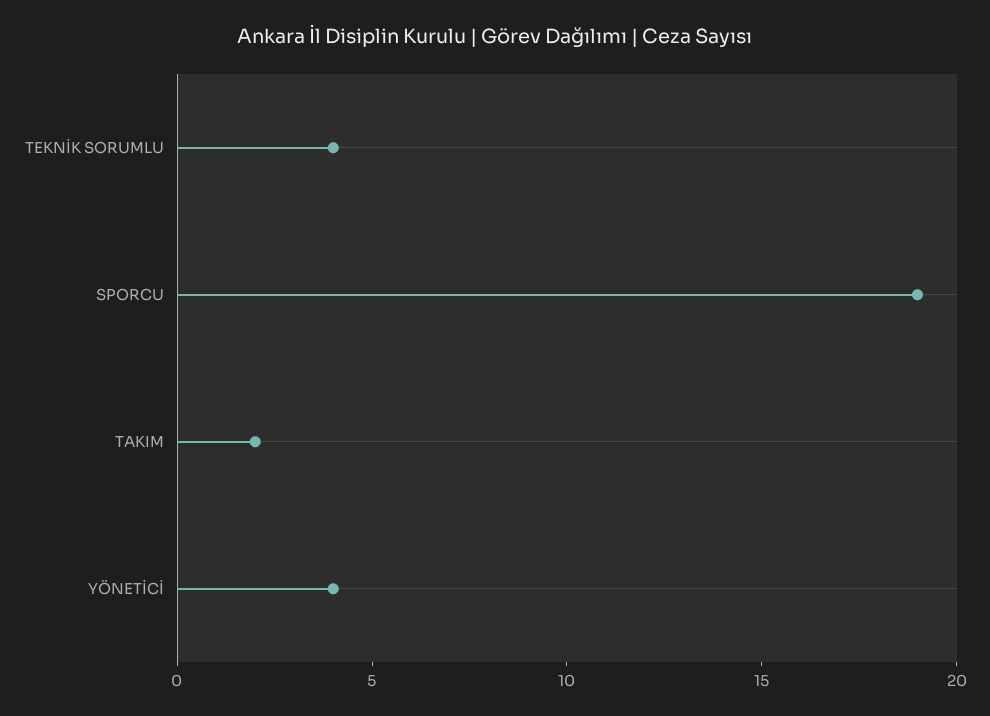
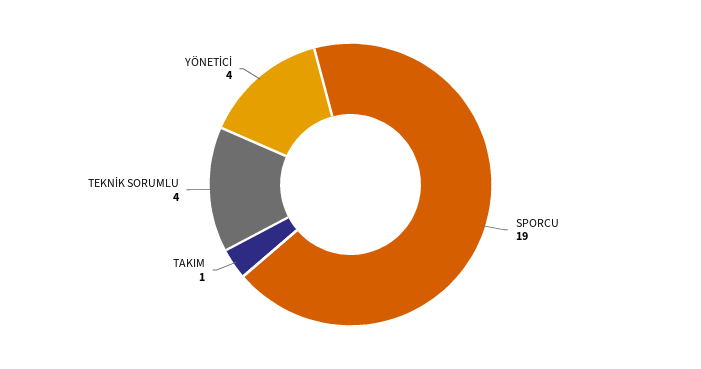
TAKIM: 2 -> 1

